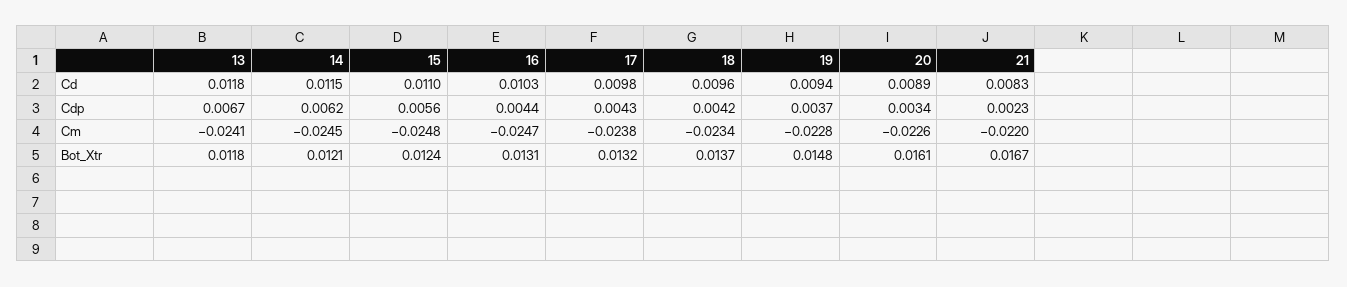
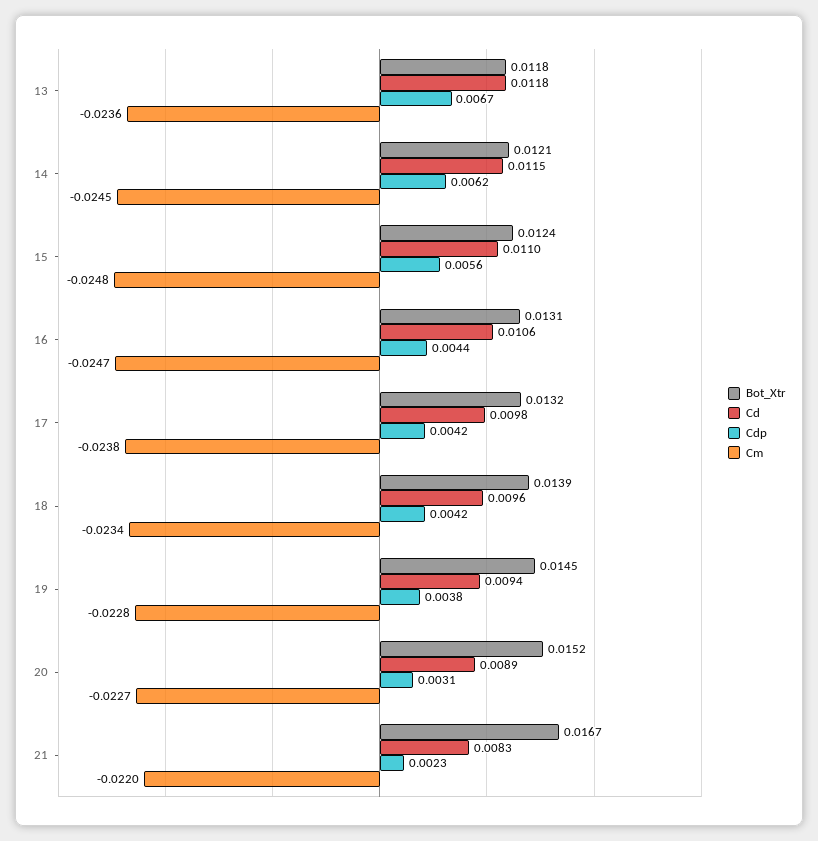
Cd, 16: 0.0103 -> 0.0106
Cdp, 17: 0.0043 -> 0.0042
Cdp, 19: 0.0037 -> 0.0038
Cdp, 20: 0.0034 -> 0.0031
Cm, 13: -0.0241 -> -0.0236
Cm, 20: -0.0226 -> -0.0227
Bot_Xtr, 18: 0.0137 -> 0.0139
Bot_Xtr, 19: 0.0148 -> 0.0145
Bot_Xtr, 20: 0.0161 -> 0.0152

